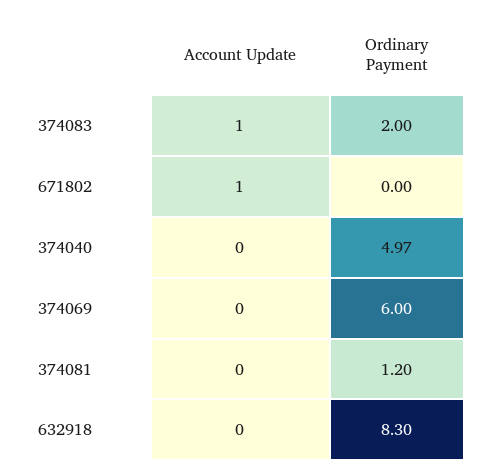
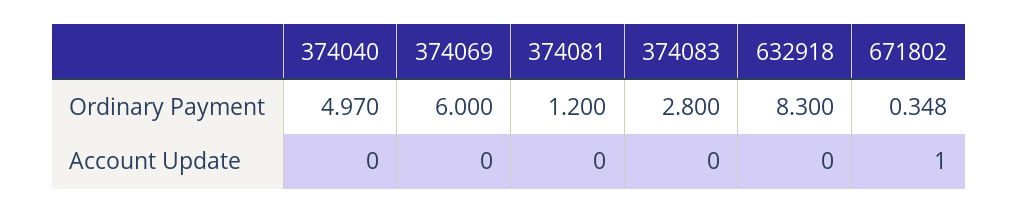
Account Update, 374083: 1 -> 0
Ordinary Payment, 374083: 2 -> 2.8
Ordinary Payment, 671802: 0 -> 0.348

